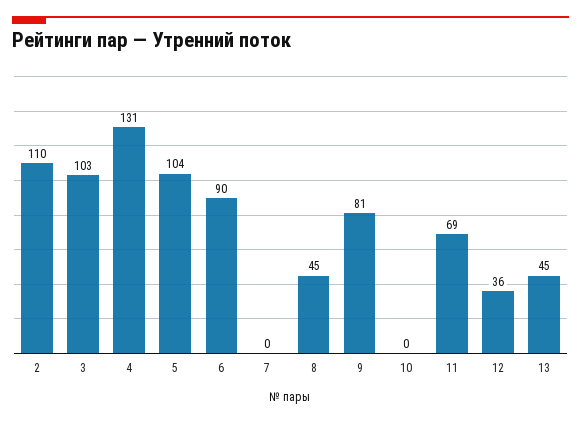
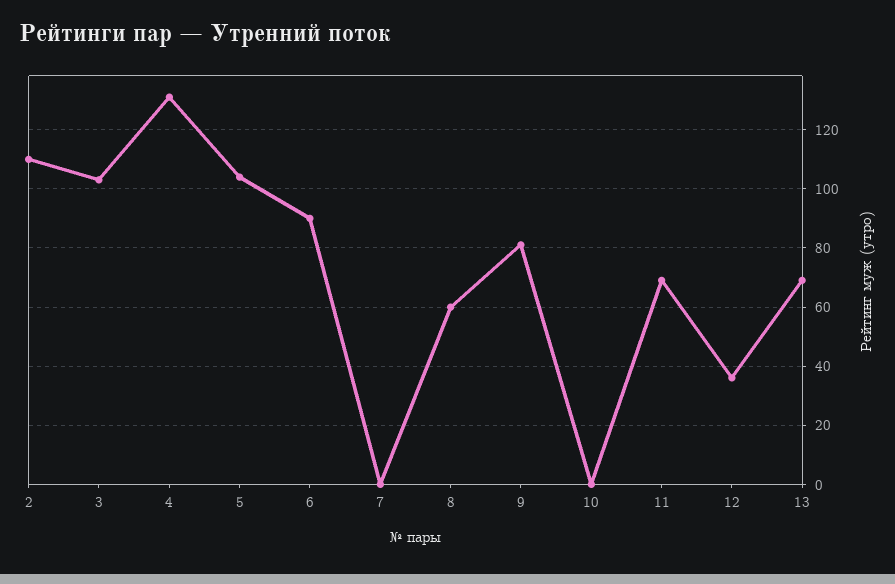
8: 45 -> 60
13: 45 -> 70

